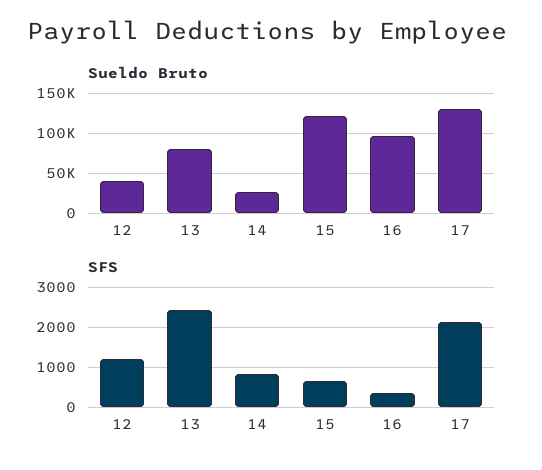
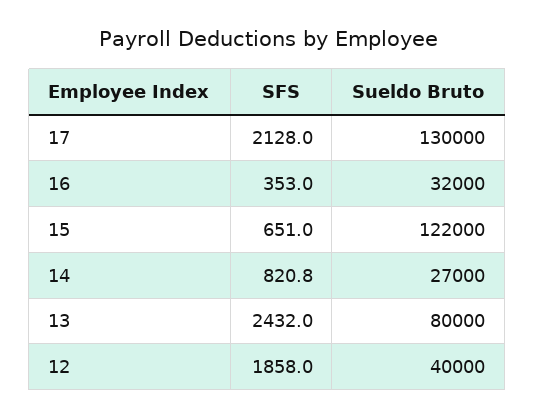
Sueldo Bruto, 16: 100000 -> 32000
SFS, 12: 1200 -> 1858

